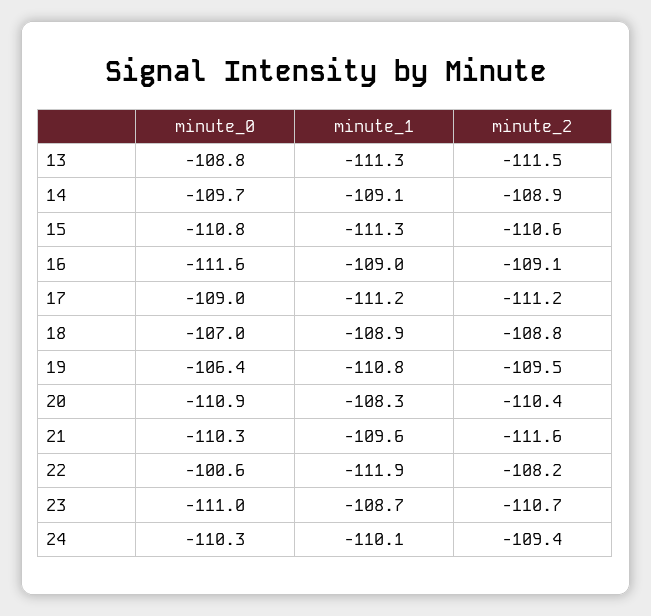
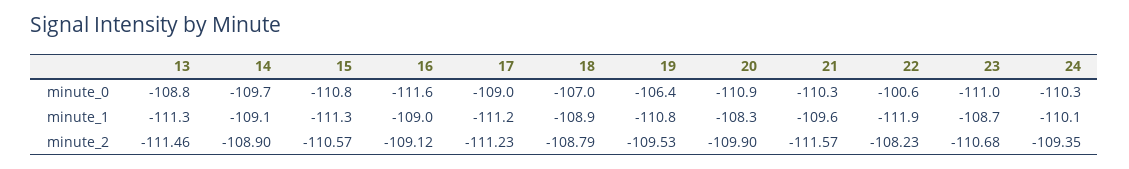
minute_2, 20: -110.4 -> -109.9

